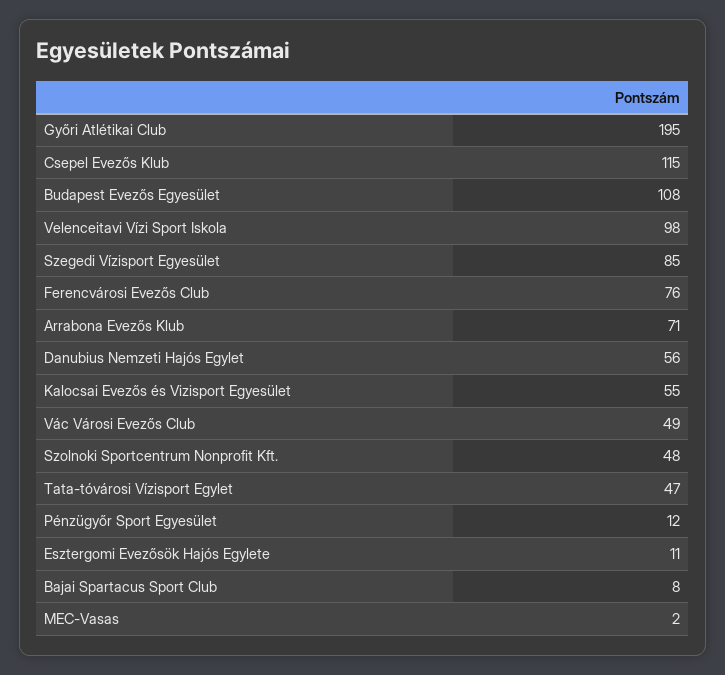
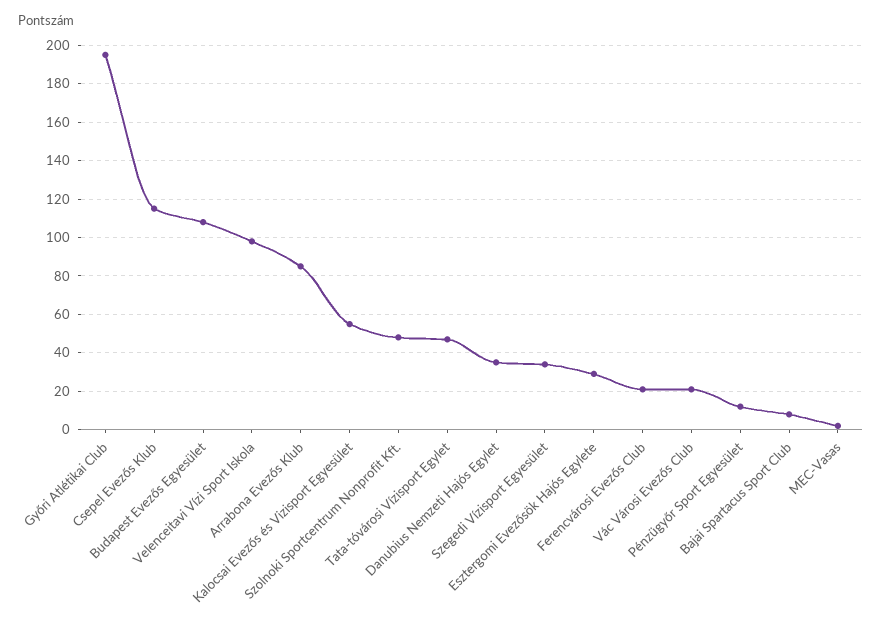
Szegedi Vízisport Egyesület: 85 -> 35
Ferencvárosi Evezős Club: 76 -> 20
Arrabona Evezős Klub: 71 -> 85
Danubius Nemzeti Hajós Egylet: 56 -> 35
Vác Városi Evezős Club: 49 -> 20
Esztergomi Evezősök Hajós Egylete: 11 -> 30

